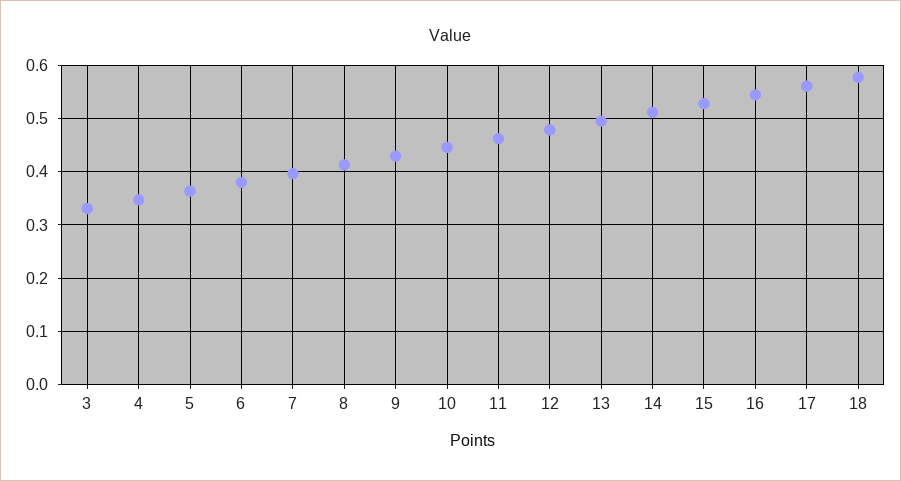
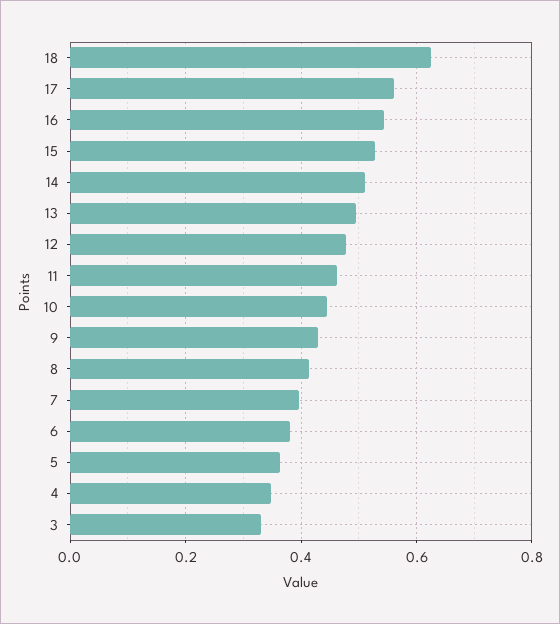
18: 0.58 -> 0.62

